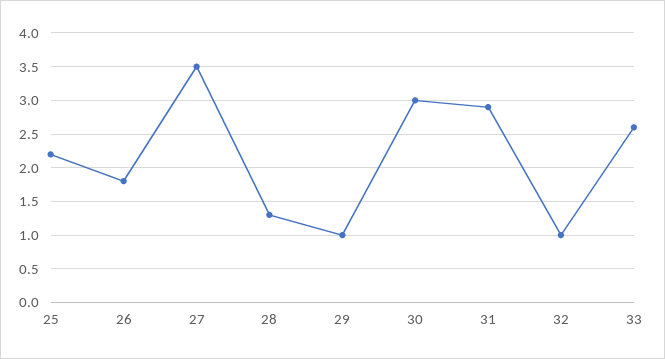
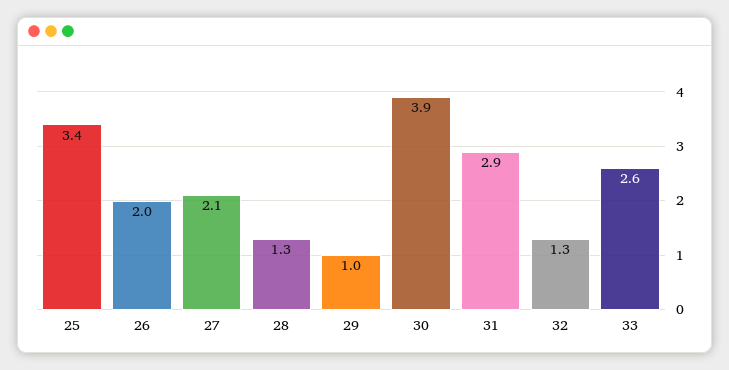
25: 2.2 -> 3.4
26: 1.8 -> 2
27: 3.5 -> 2.1
30: 3 -> 3.9
32: 1 -> 1.3

